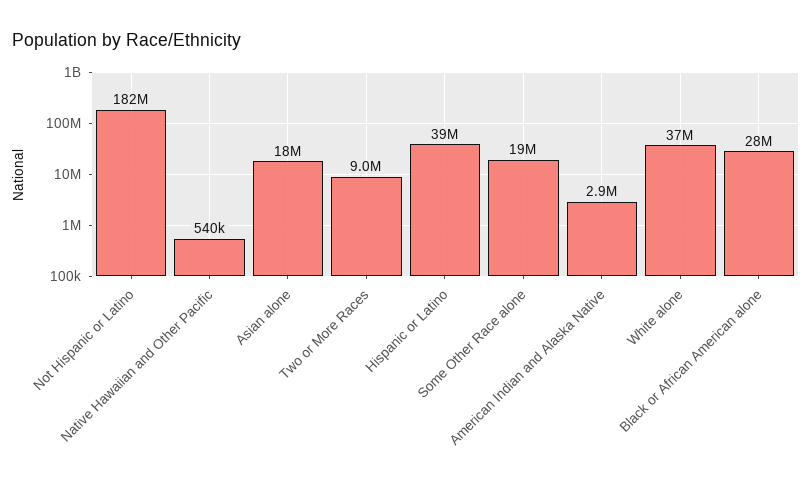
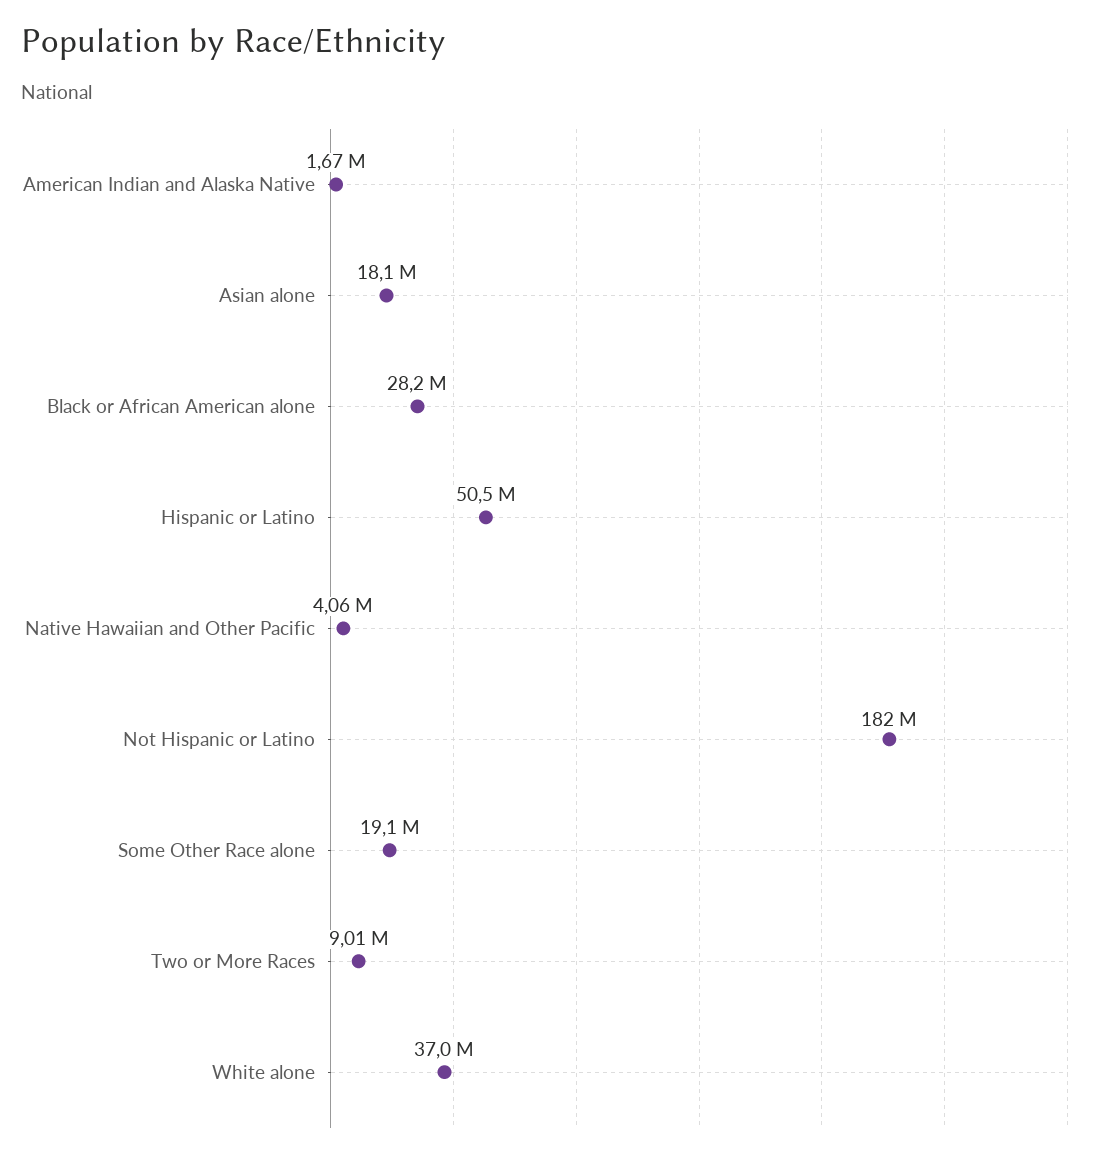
Native Hawaiian and Other Pacific: 540000 -> 4060000
Hispanic or Latino: 39000000 -> 50500000
American Indian and Alaska Native: 2900000 -> 1670000

